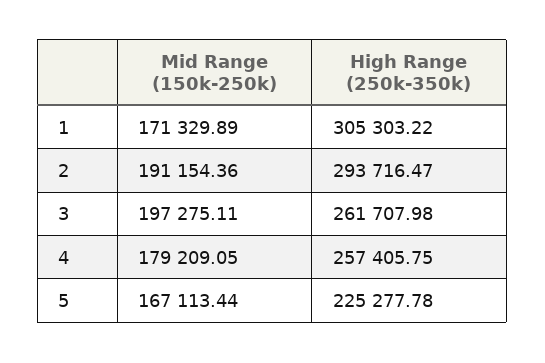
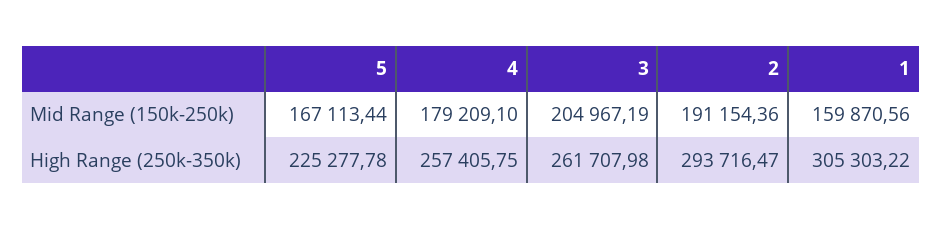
Mid Range (150k-250k), 1: 171329.89 -> 159870.56
Mid Range (150k-250k), 3: 197275.11 -> 204967.19
Mid Range (150k-250k), 4: 179209.05 -> 179209.1

